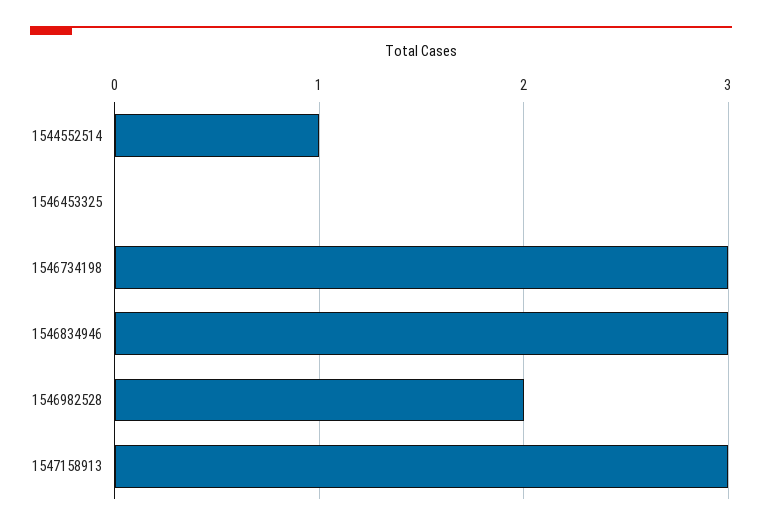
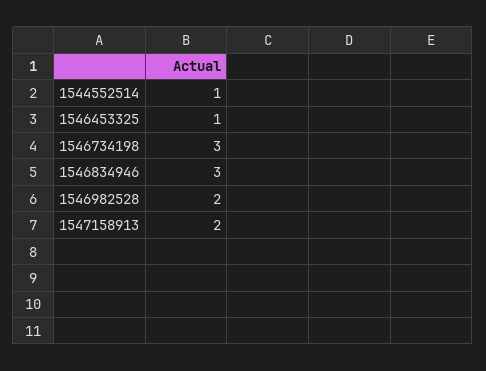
1546453325: 0 -> 1
1547158913: 3 -> 2

